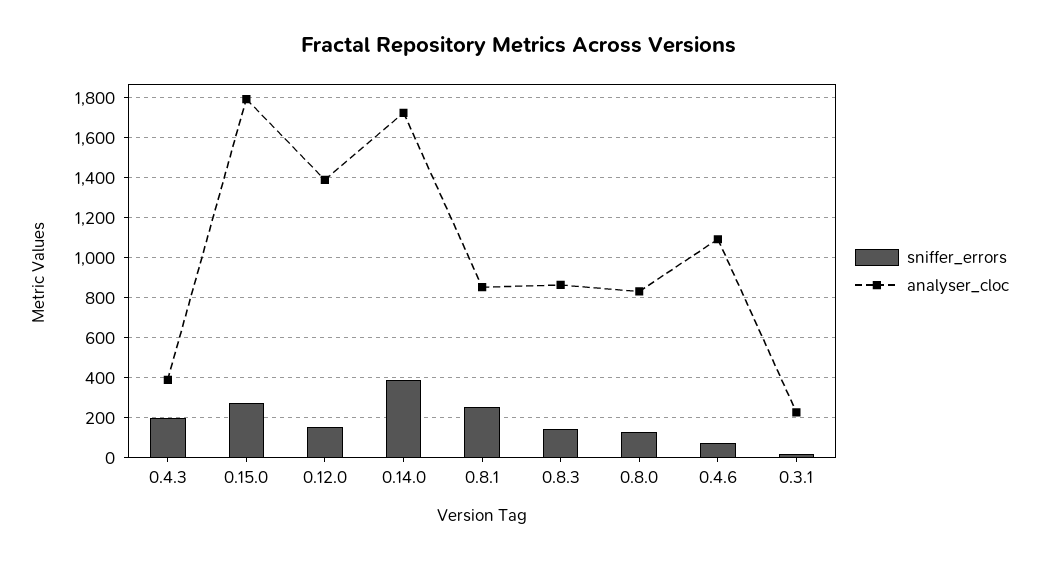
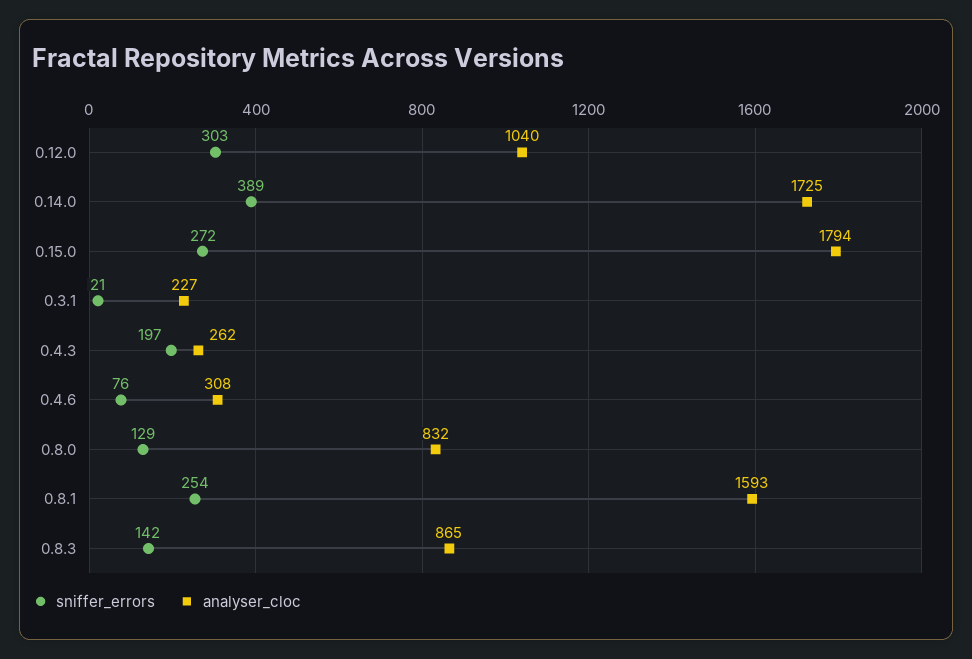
analyser_cloc, 0.4.3: 400 -> 262
sniffer_errors, 0.12.0: 150 -> 303
analyser_cloc, 0.12.0: 1400 -> 1040
analyser_cloc, 0.8.1: 850 -> 1593
analyser_cloc, 0.4.6: 1100 -> 308

